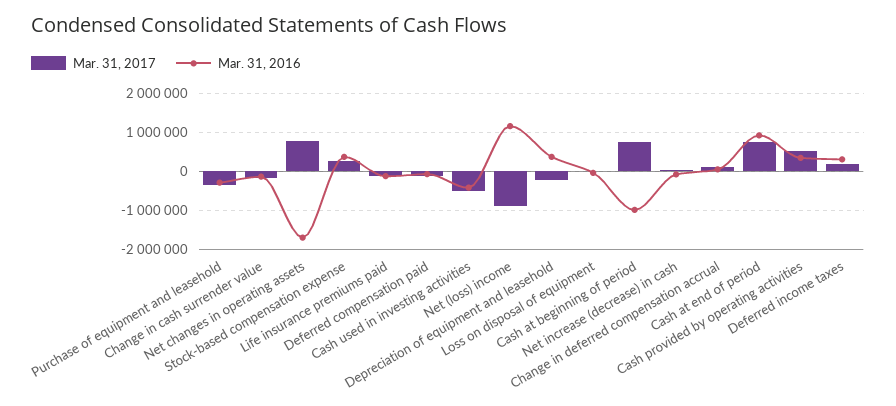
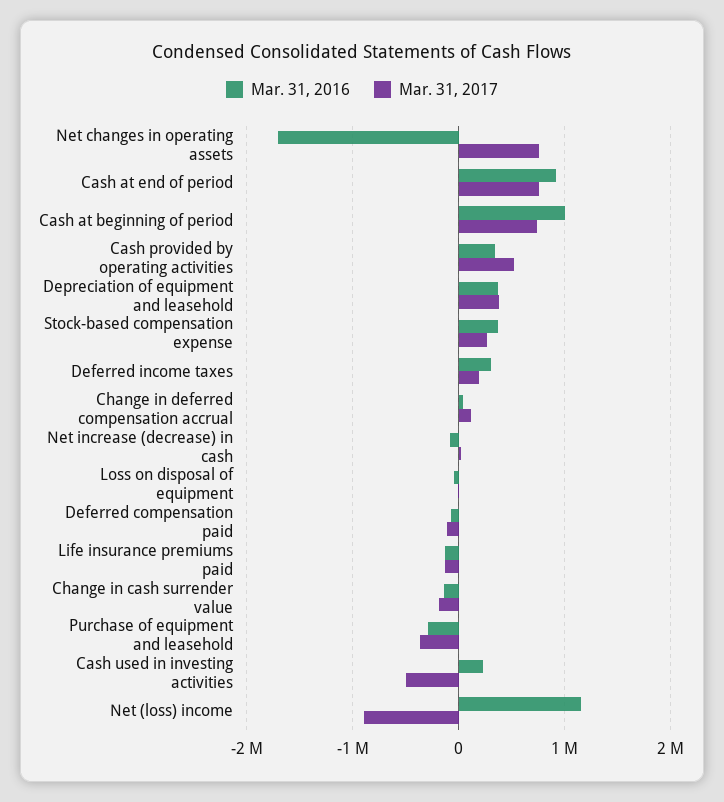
Mar. 31, 2016, Cash used in investing activities: -400000 -> 200000
Mar. 31, 2017, Depreciation of equipment and leasehold: -200000 -> 400000
Mar. 31, 2016, Cash at beginning of period: -1000000 -> 1000000

